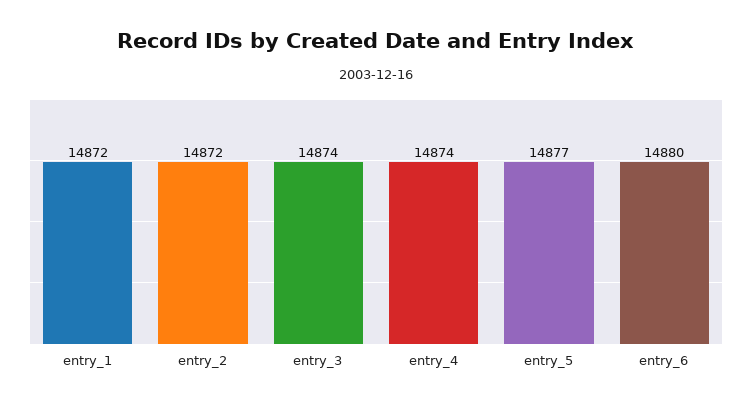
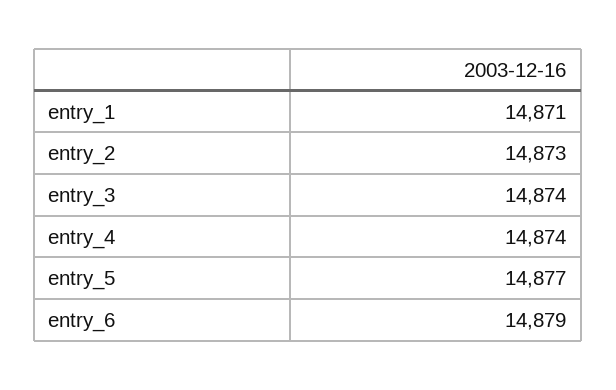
entry_1: 14872 -> 14871
entry_2: 14872 -> 14873
entry_6: 14880 -> 14879

